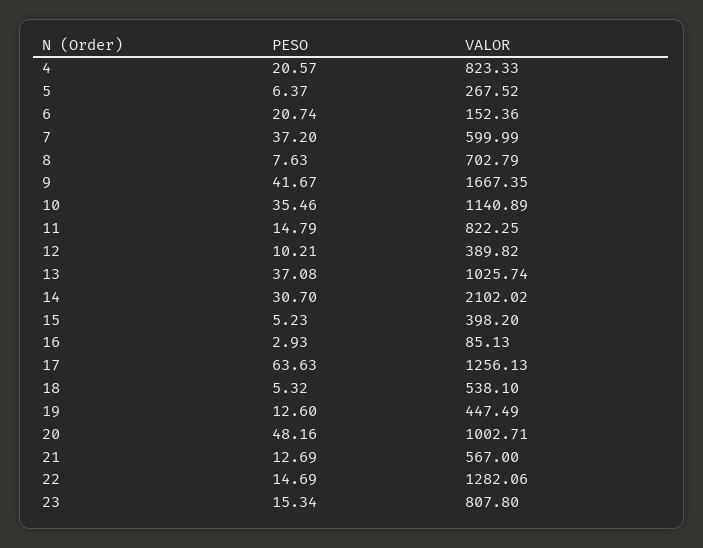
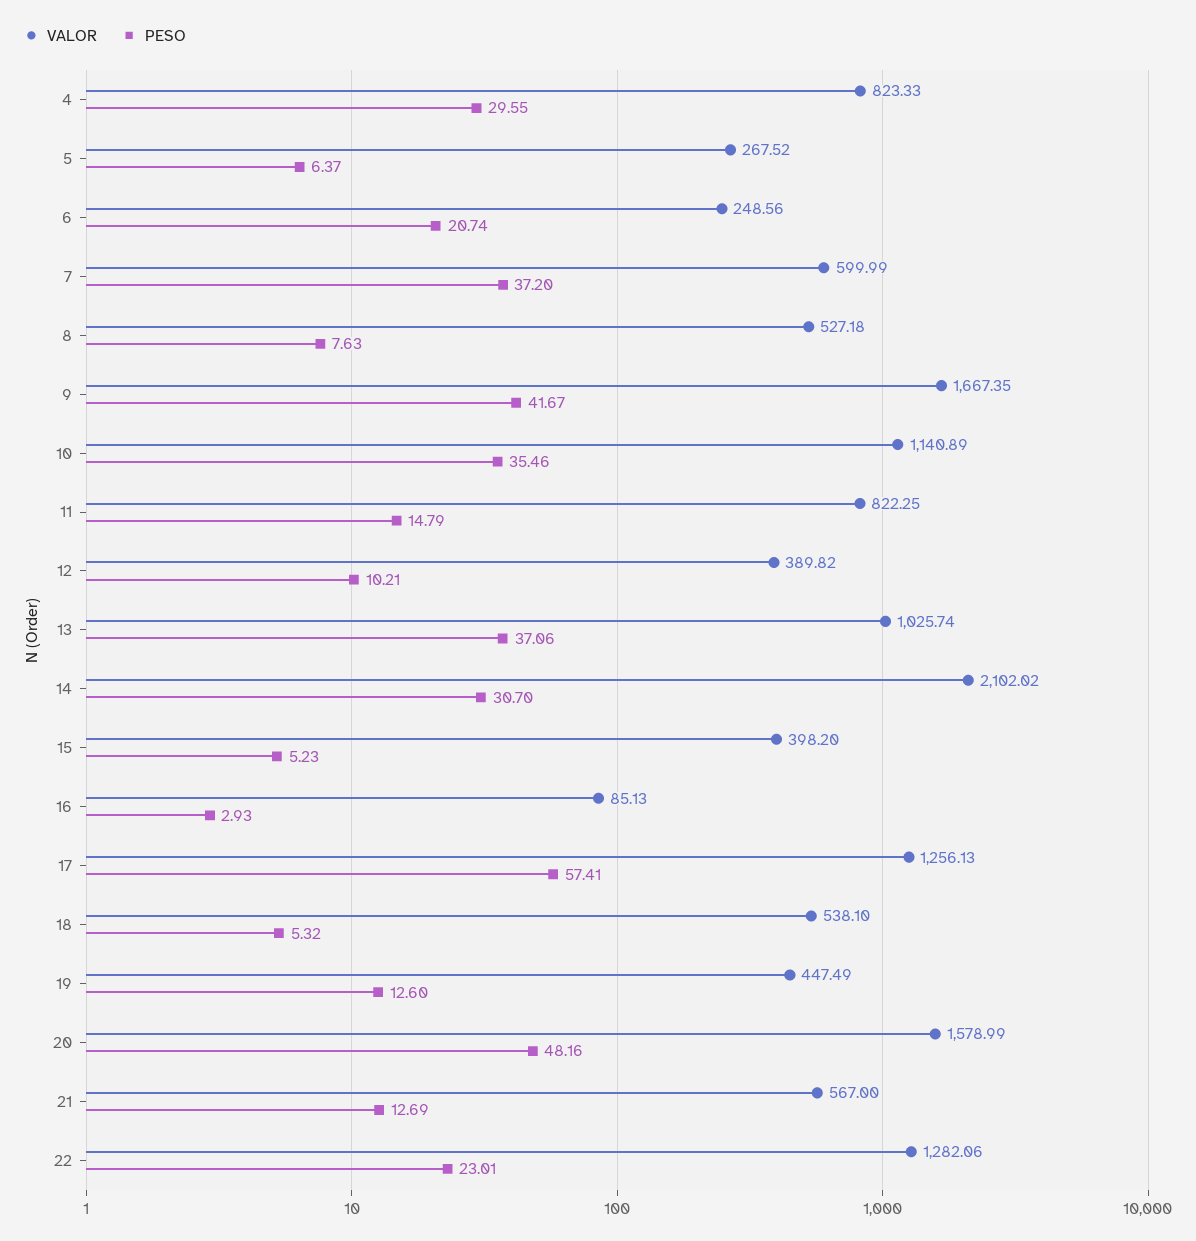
PESO, 4: 20.57 -> 29.55
VALOR, 6: 152.36 -> 248.56
VALOR, 8: 702.79 -> 527.18
PESO, 13: 37.08 -> 37.06
PESO, 17: 63.63 -> 57.41
VALOR, 20: 1002.71 -> 1578.99
PESO, 22: 14.69 -> 23.01
PESO, 23: 15.34 -> none
VALOR, 23: 807.8 -> none

